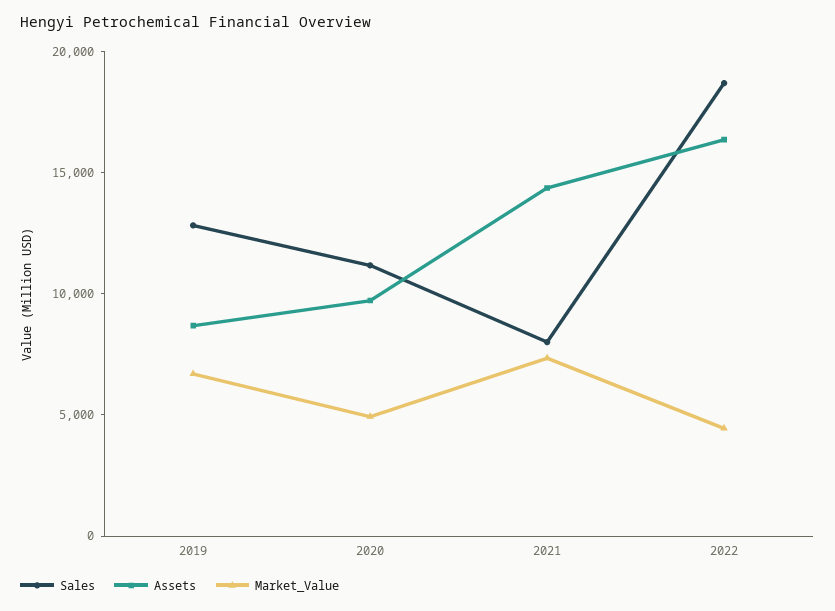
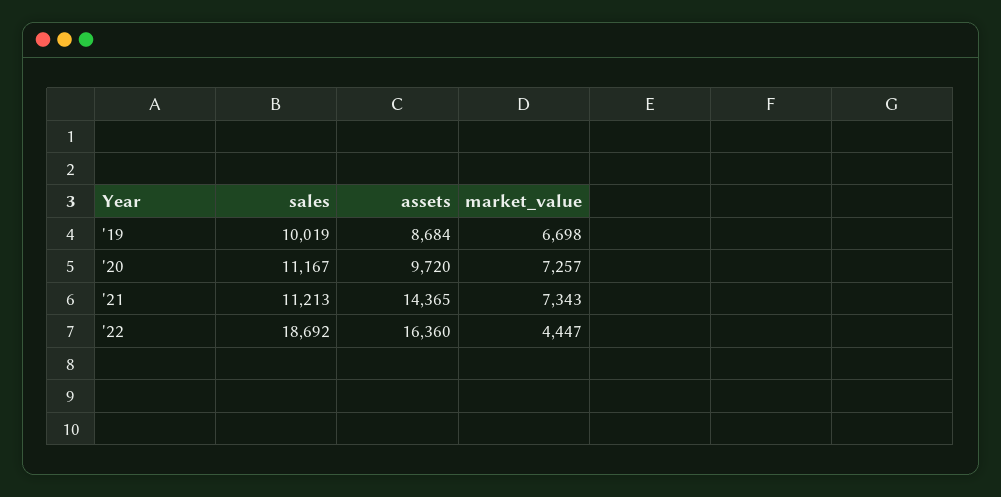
Sales, 2019: 13000 -> 10019
Market_Value, 2020: 5000 -> 7257
Sales, 2021: 8000 -> 11213

